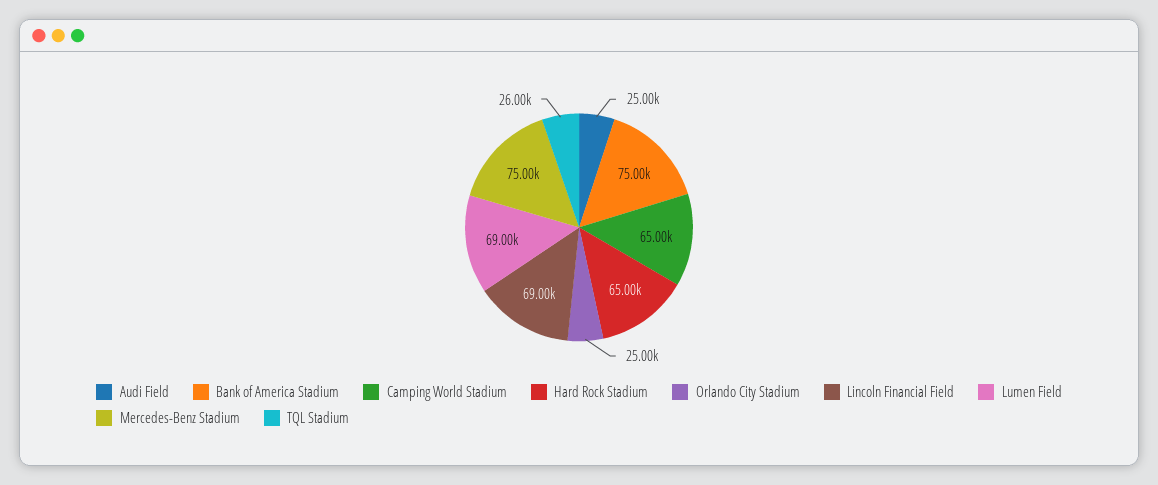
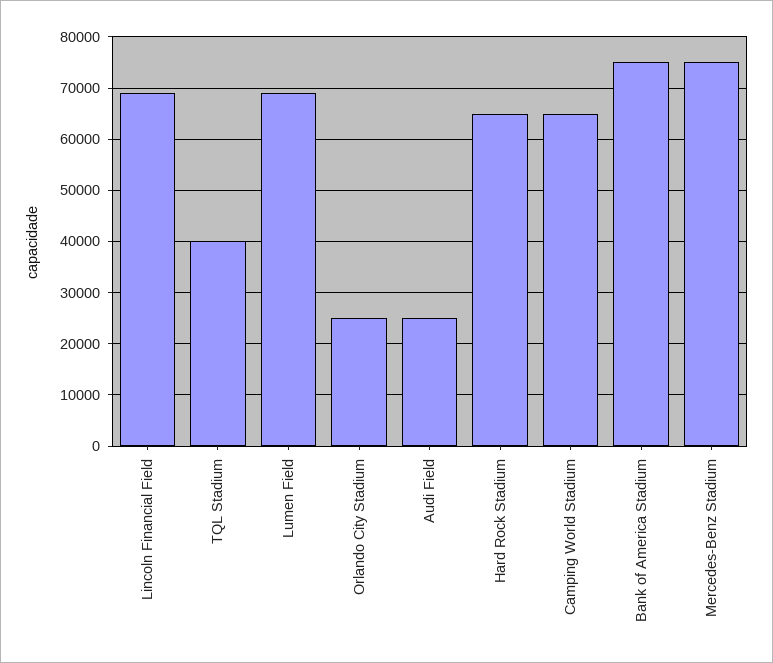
TQL Stadium: 26000 -> 40000

